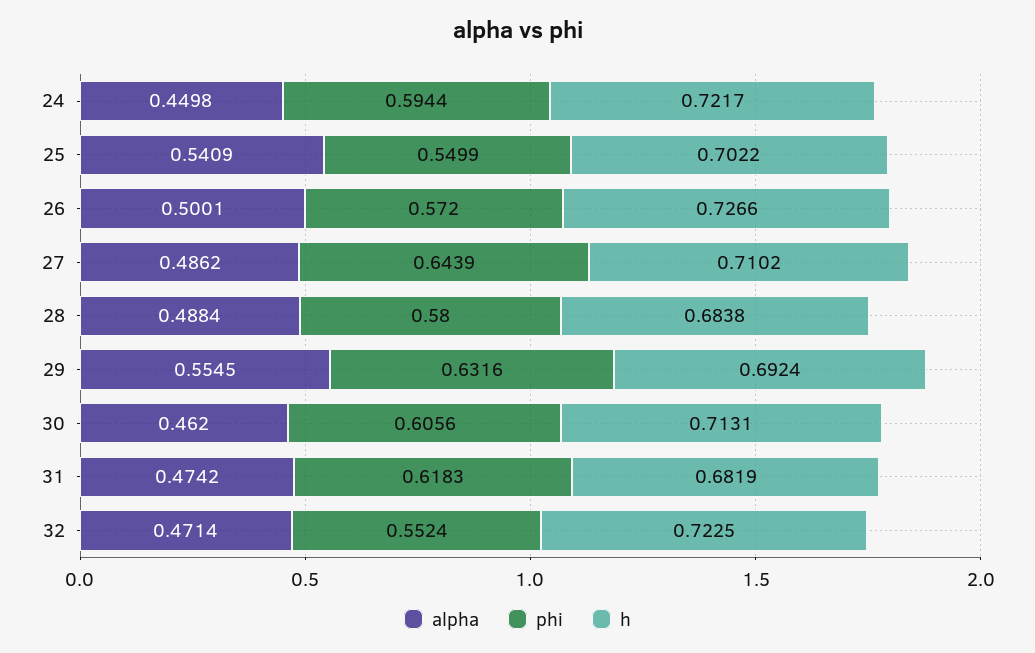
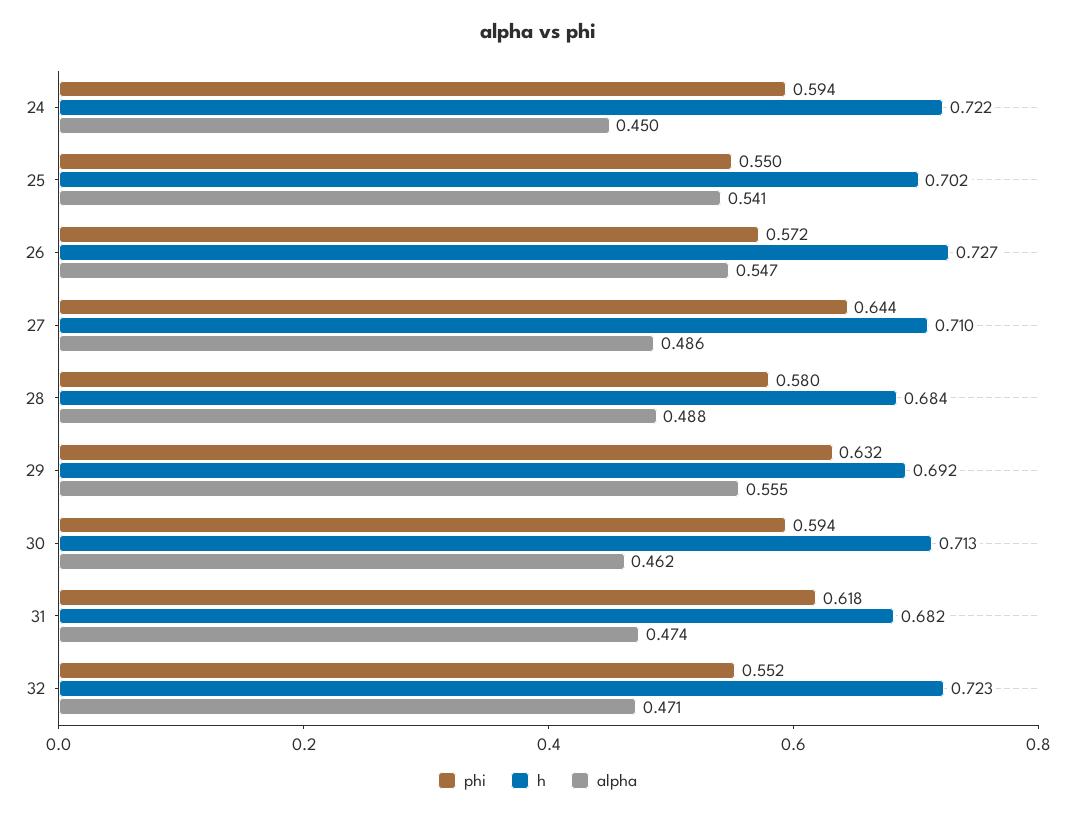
alpha, 26: 0.5001 -> 0.547
phi, 30: 0.6056 -> 0.594

